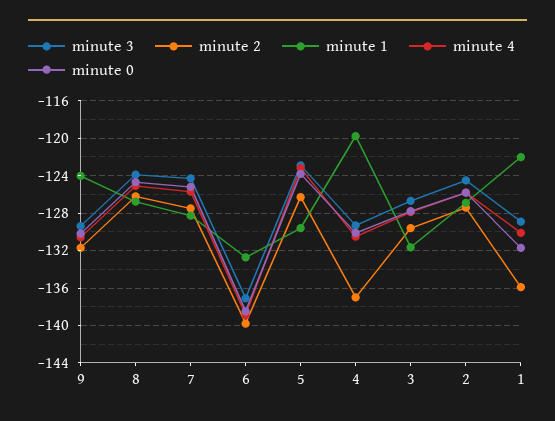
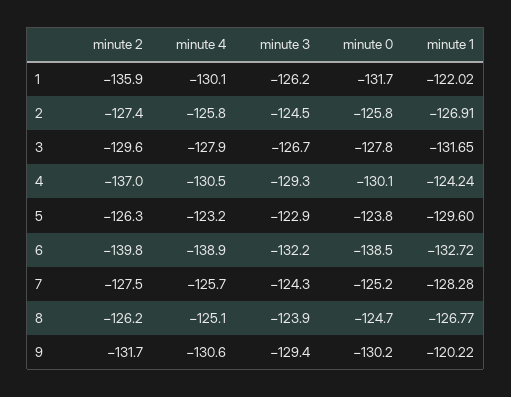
minute 1, 9: -124 -> -120.22
minute 3, 6: -137 -> -132.2
minute 1, 4: -120 -> -124.24
minute 3, 1: -129 -> -126.2

